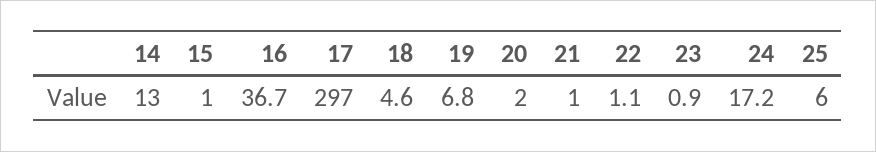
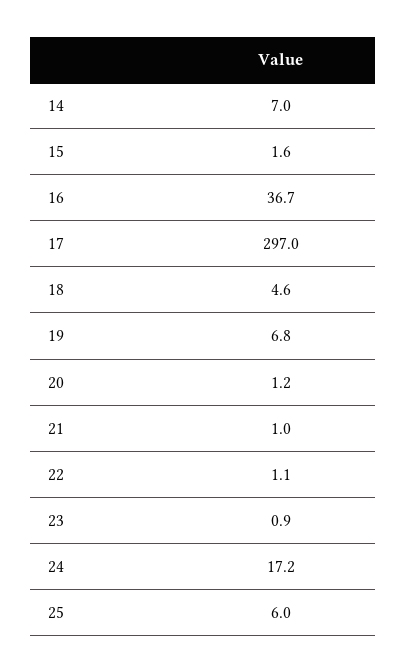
14: 13 -> 7
15: 1 -> 1.6
20: 2 -> 1.2

